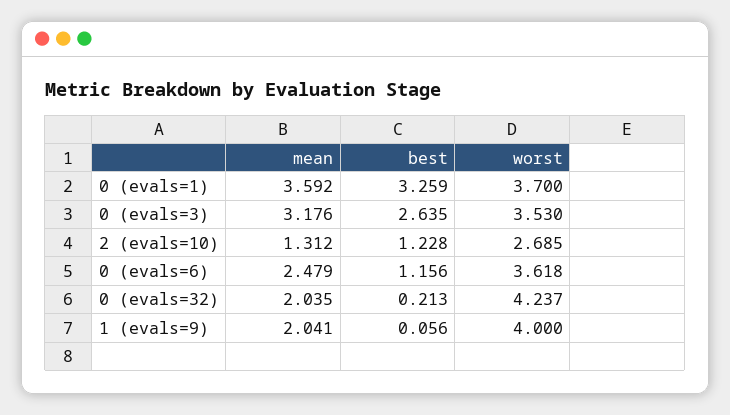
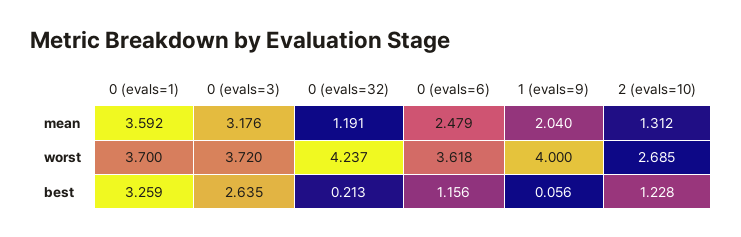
worst, 0 (evals=3): 3.53 -> 3.72
mean, 0 (evals=32): 2.035 -> 1.191
mean, 1 (evals=9): 2.041 -> 2.04

